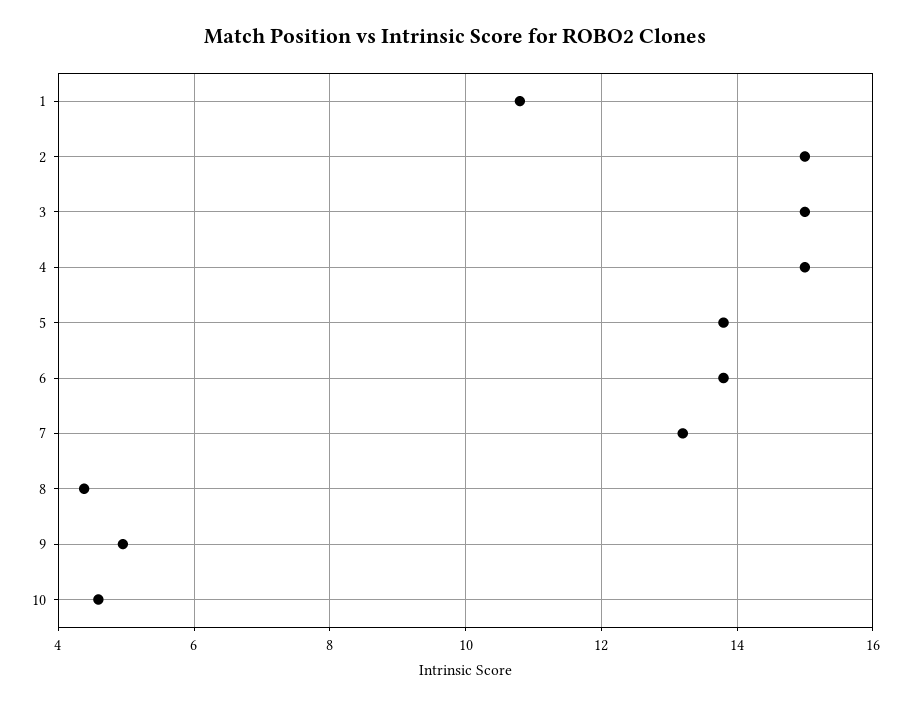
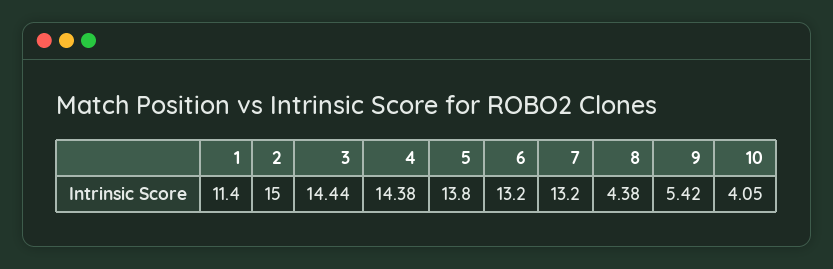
1: 10.8 -> 11.4
3: 15 -> 14.44
4: 15 -> 14.38
6: 13.8 -> 13.2
9: 5 -> 5.42
10: 4.6 -> 4.05

